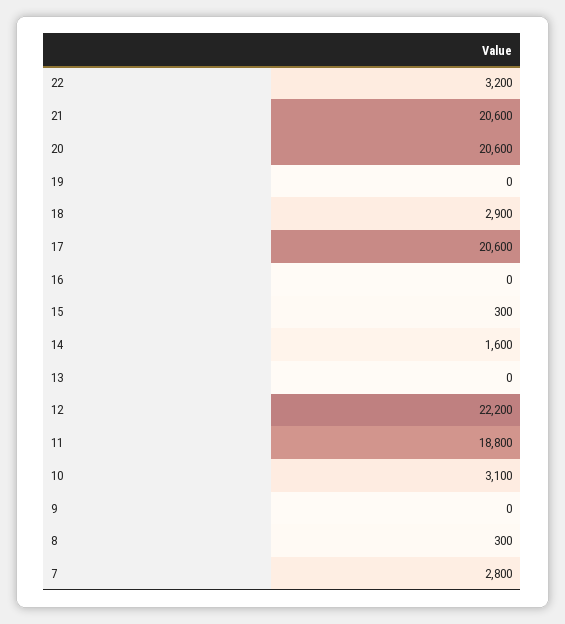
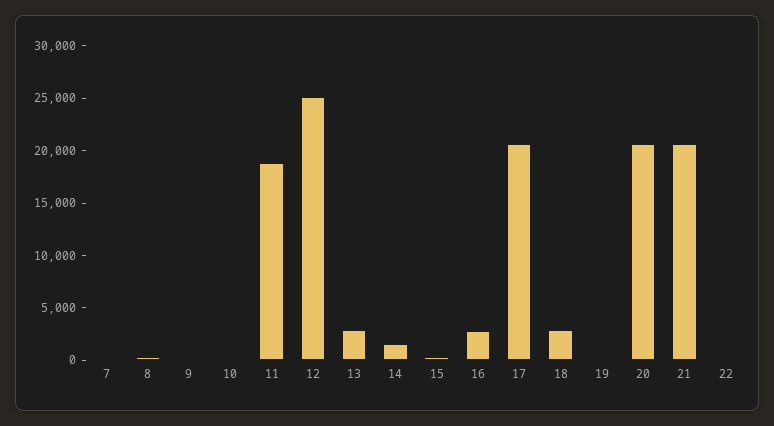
22: 3200 -> 0
16: 0 -> 3000
13: 0 -> 3000
12: 22200 -> 25000
10: 3100 -> 0
7: 2800 -> 0

